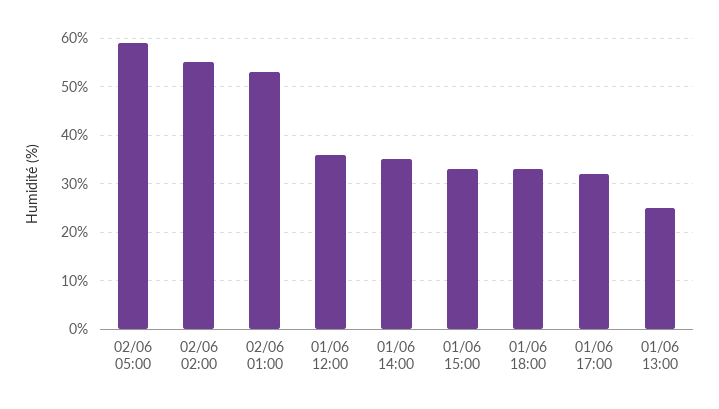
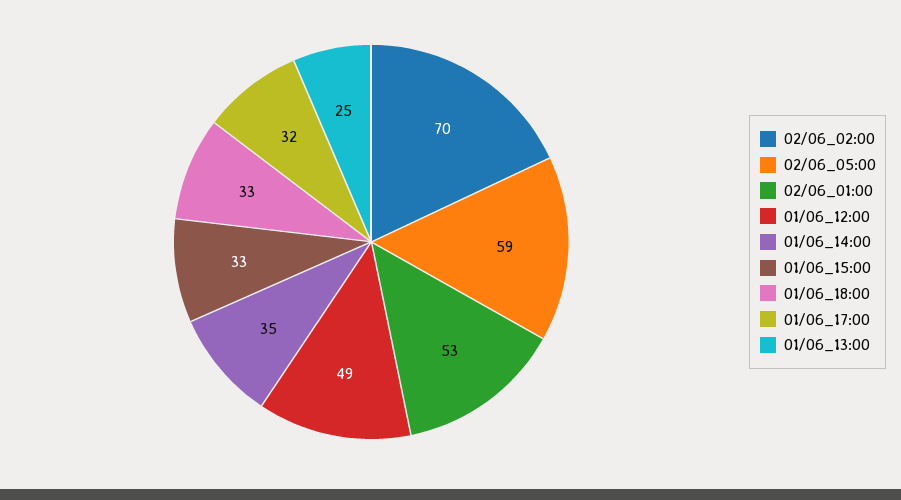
02/06 02:00: 55 -> 70
01/06 12:00: 35 -> 49

